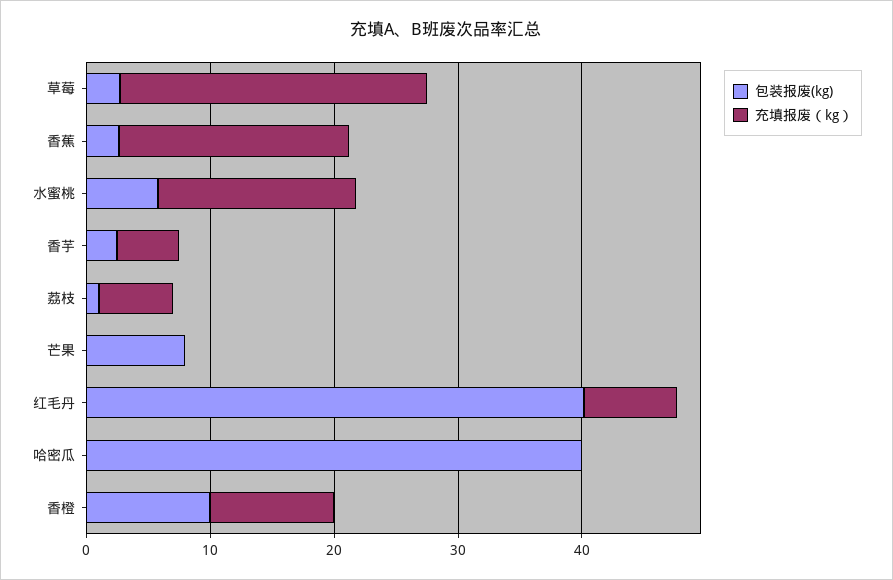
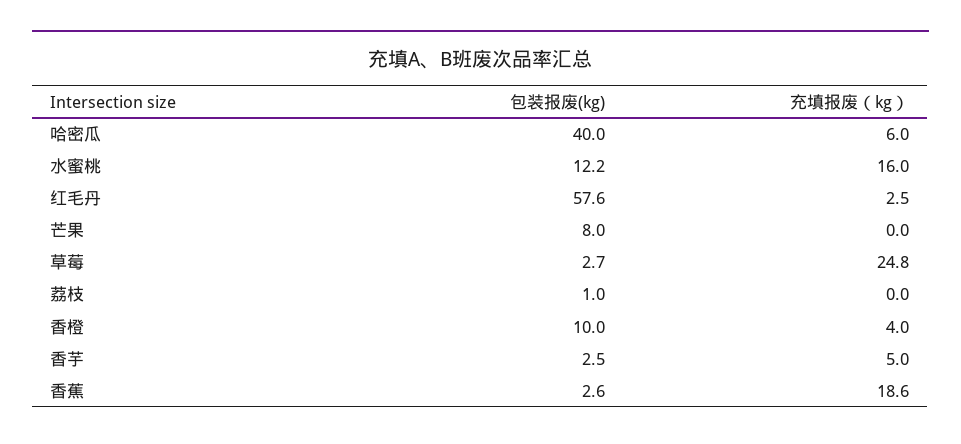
包装报废(kg), 水蜜桃: 6 -> 12.2
充填报废（kg）, 荔枝: 6 -> 0
包装报废(kg), 红毛丹: 40 -> 57.6
充填报废（kg）, 红毛丹: 8 -> 2.5
充填报废（kg）, 哈密瓜: 0 -> 6
充填报废（kg）, 香橙: 10 -> 4

